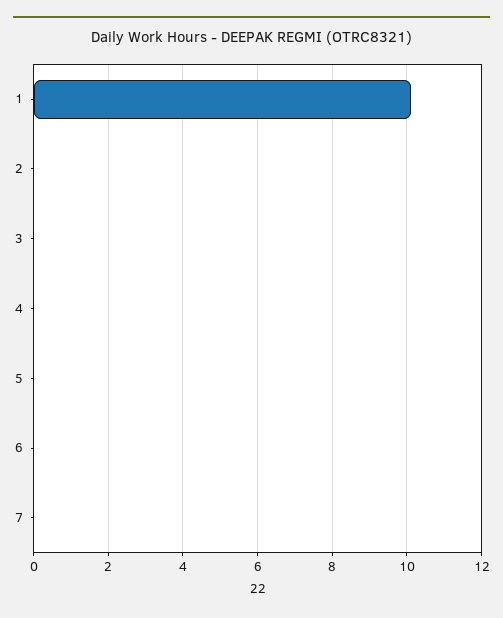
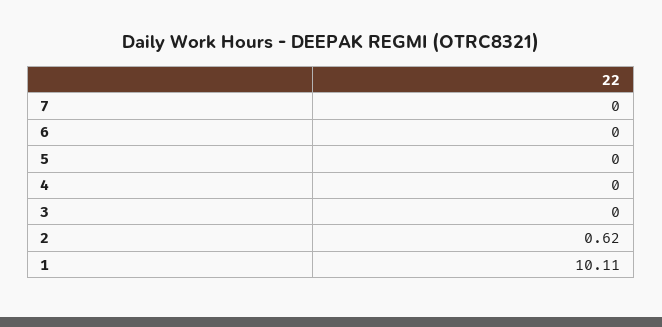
2: 0 -> 0.62

